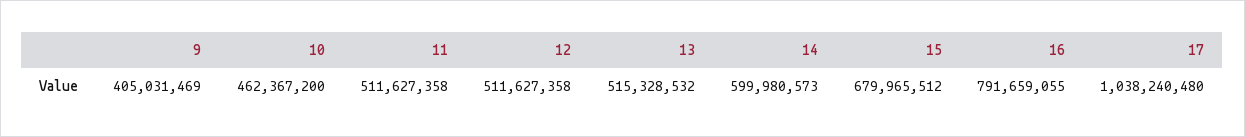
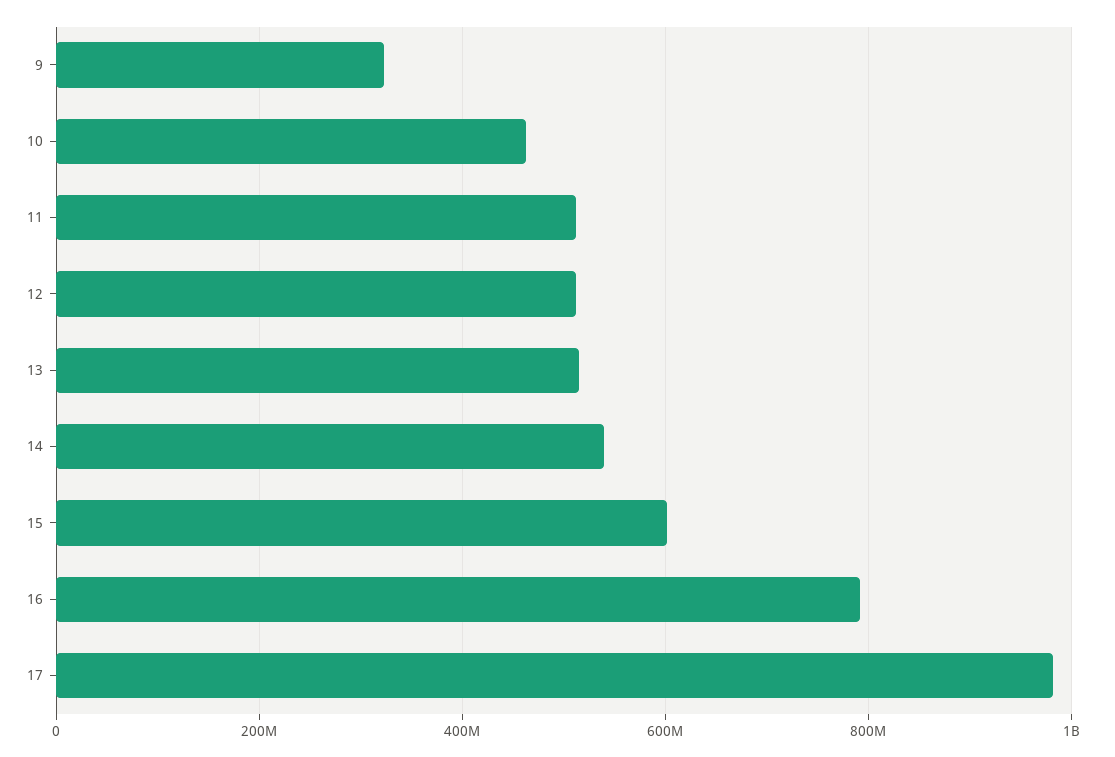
9: 405031469 -> 320000000
14: 599980573 -> 540000000
15: 679965512 -> 600000000
17: 1038240480 -> 980000000

